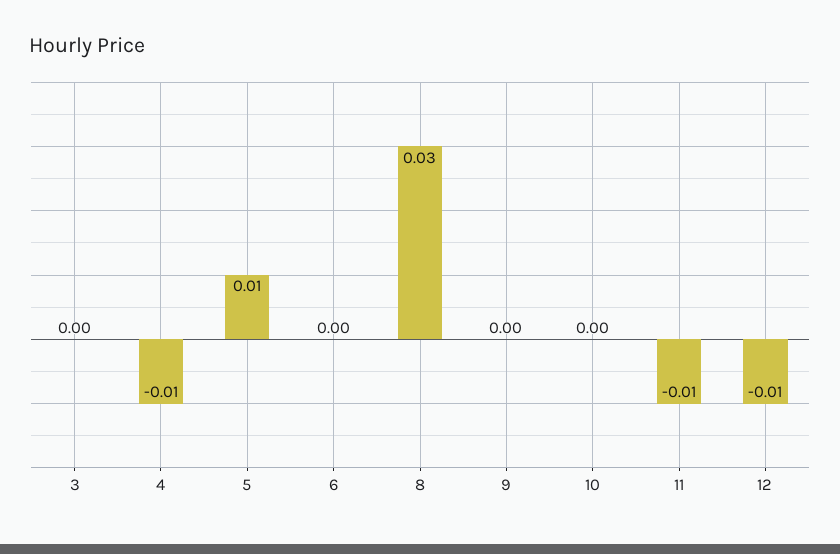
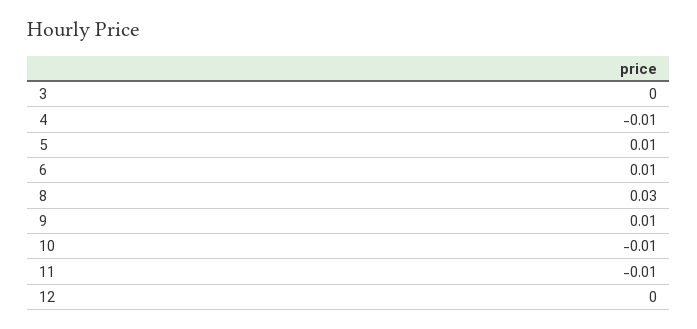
6: 0 -> 0.01
9: 0 -> 0.01
10: 0 -> -0.01
12: -0.01 -> 0

